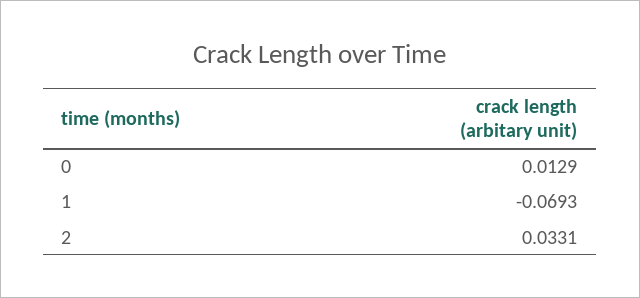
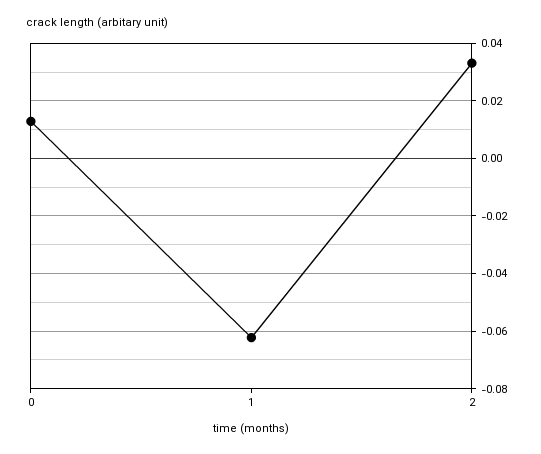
1: -0.0693 -> -0.0625

